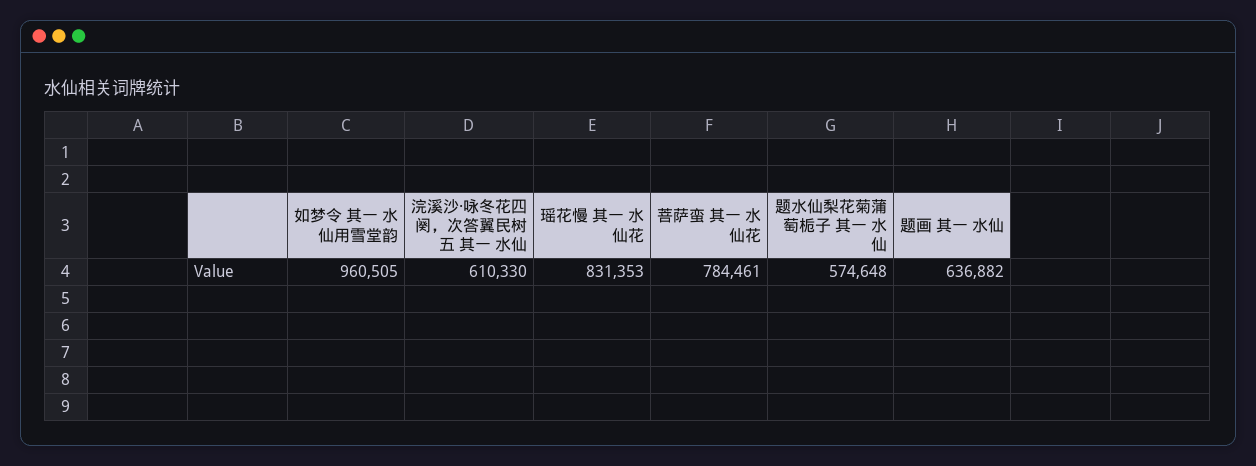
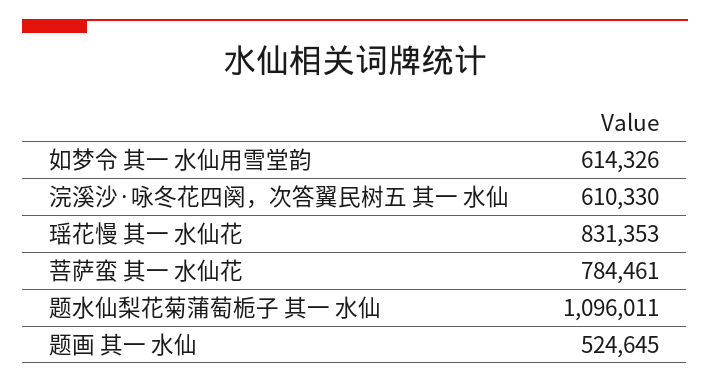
如梦令 其一 水仙用雪堂韵: 960505 -> 614326
题水仙梨花菊蒲萄栀子 其一 水仙: 574648 -> 1096011
题画 其一 水仙: 636882 -> 524645

